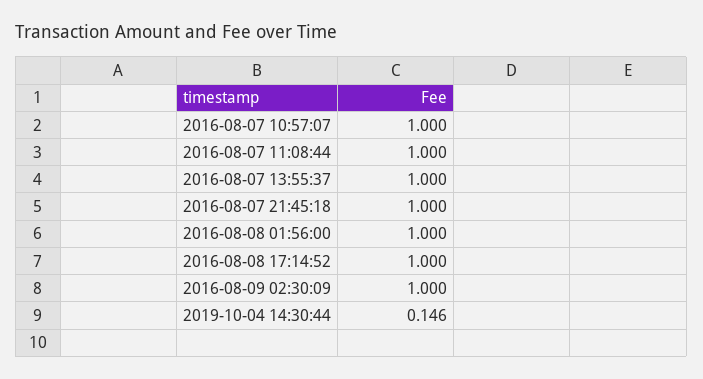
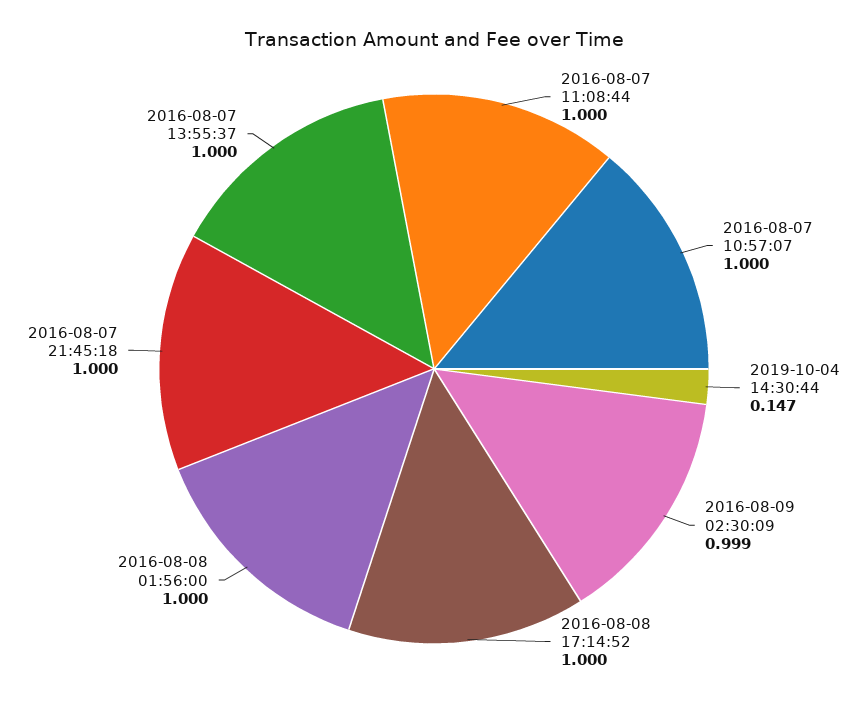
2016-08-09 02:30:09: 1 -> 0.999
2019-10-04 14:30:44: 0.146 -> 0.147

